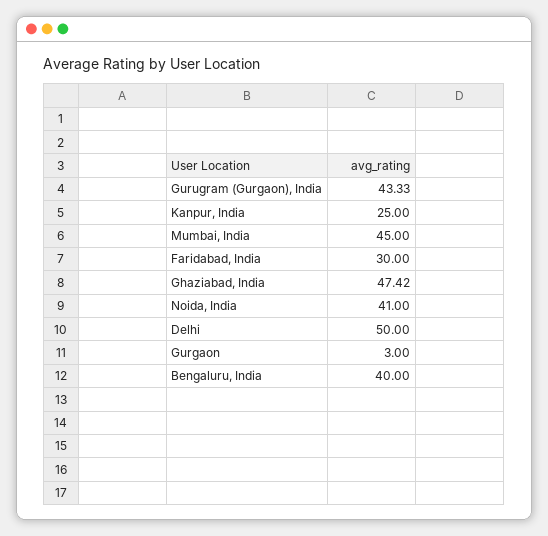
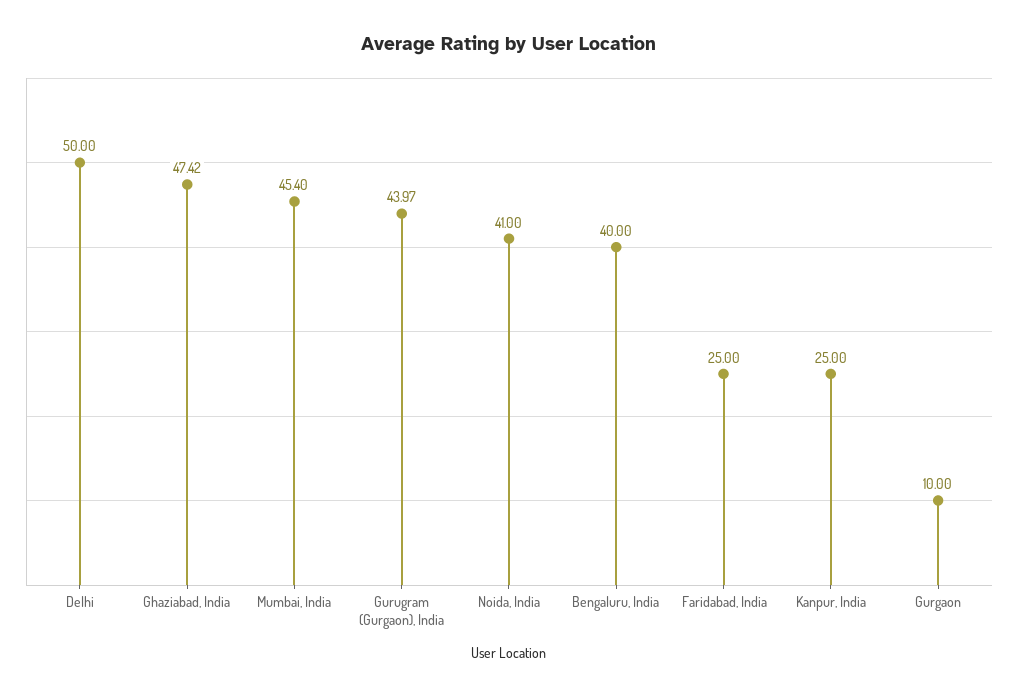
Gurugram (Gurgaon), India: 43.33 -> 43.97
Mumbai, India: 45 -> 45.4
Faridabad, India: 30 -> 25
Gurgaon: 3 -> 10

